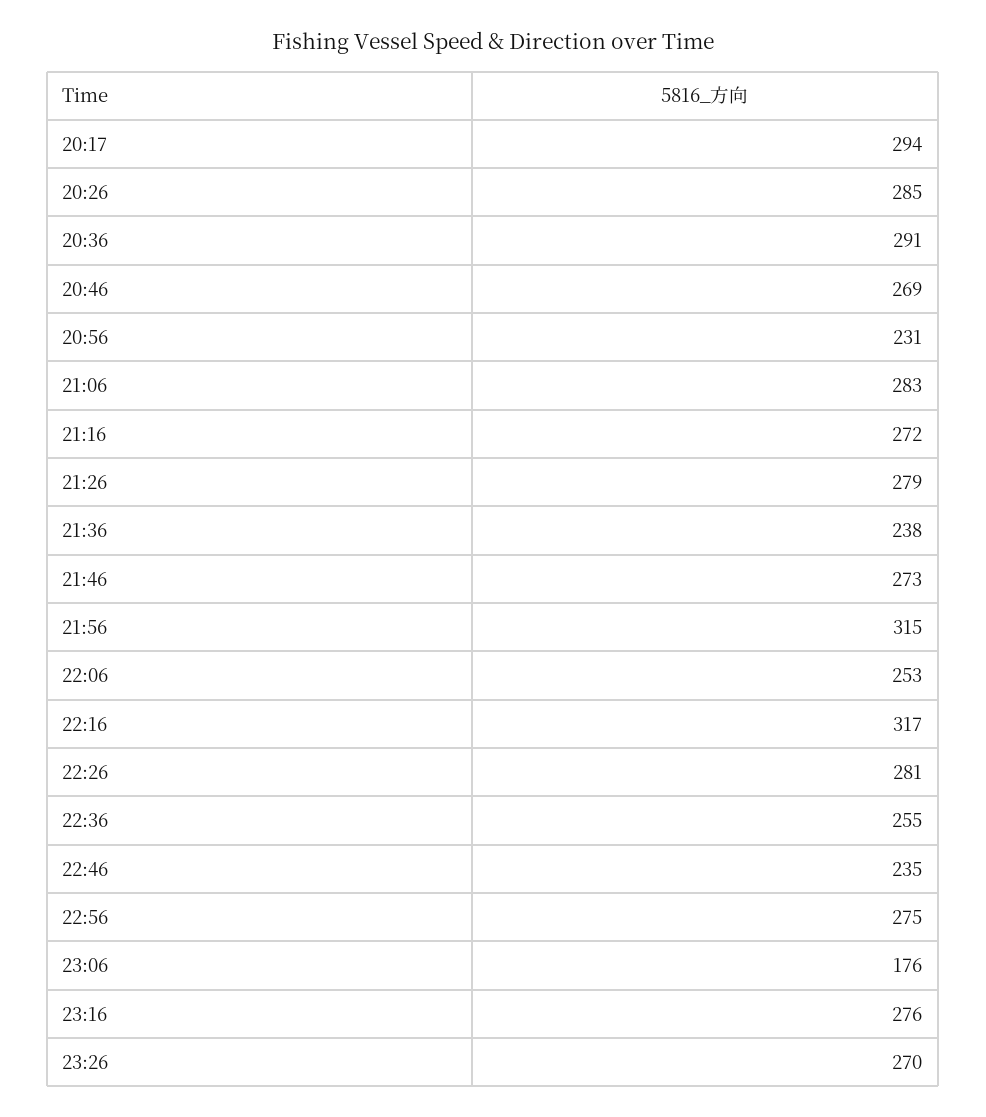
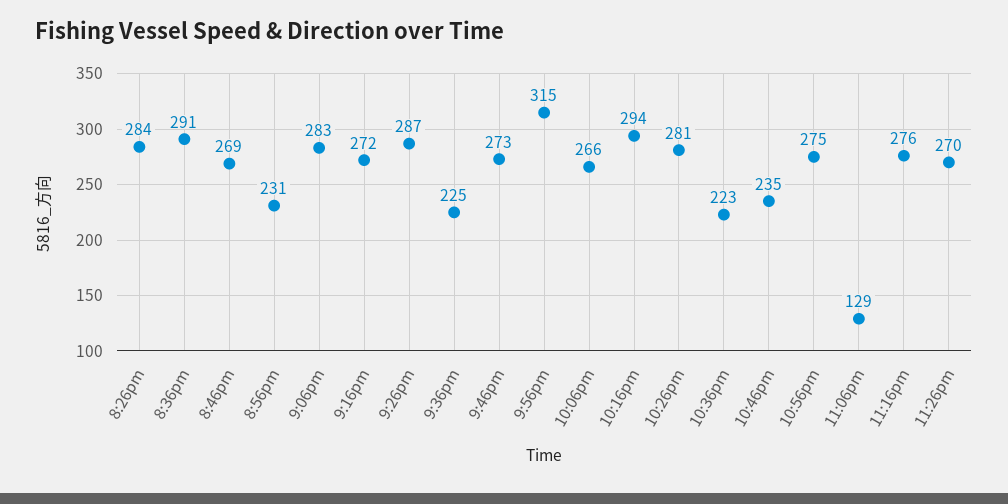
20:17: 294 -> none
20:26: 285 -> 284
21:26: 279 -> 287
21:36: 238 -> 225
22:06: 253 -> 266
22:16: 317 -> 294
22:36: 255 -> 223
23:06: 176 -> 129

